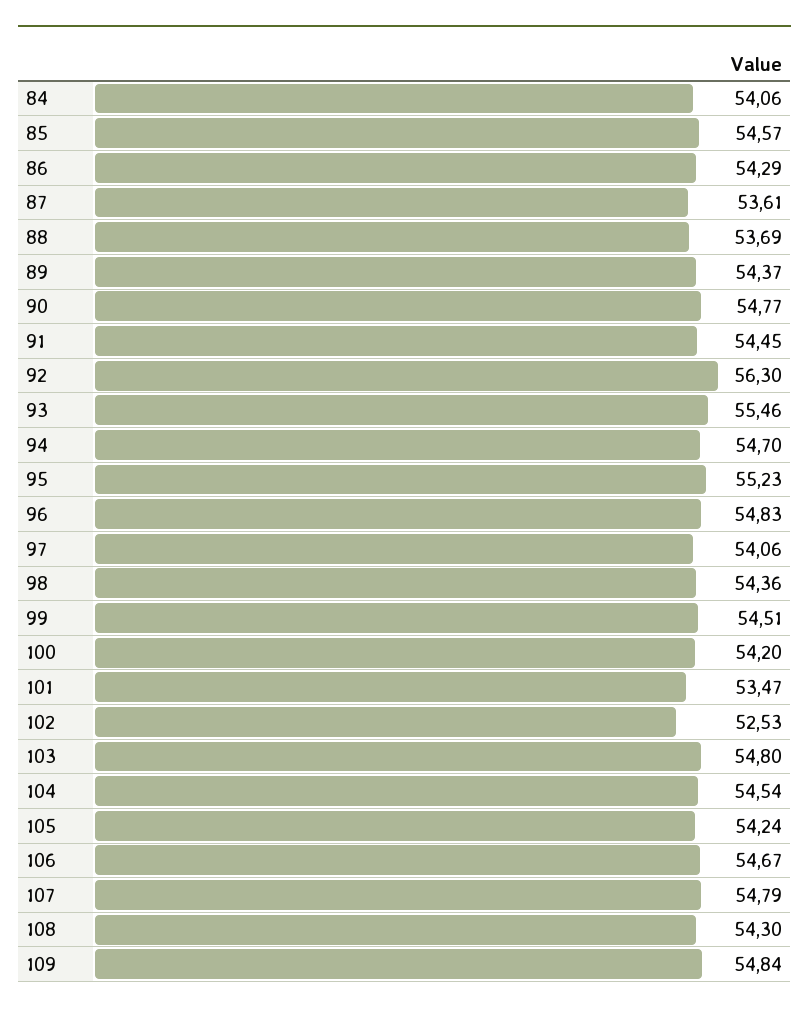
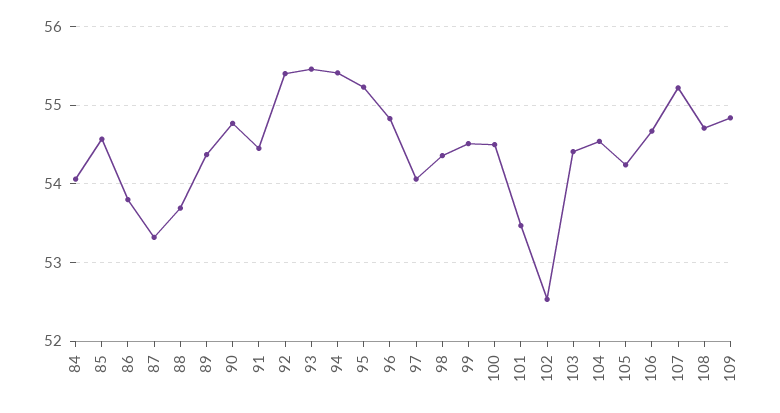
86: 54.29 -> 53.8
87: 53.61 -> 53.3
92: 56.3 -> 55.4
94: 54.7 -> 55.4
100: 54.2 -> 54.5
103: 54.8 -> 54.4
107: 54.79 -> 55.2
108: 54.3 -> 54.7

